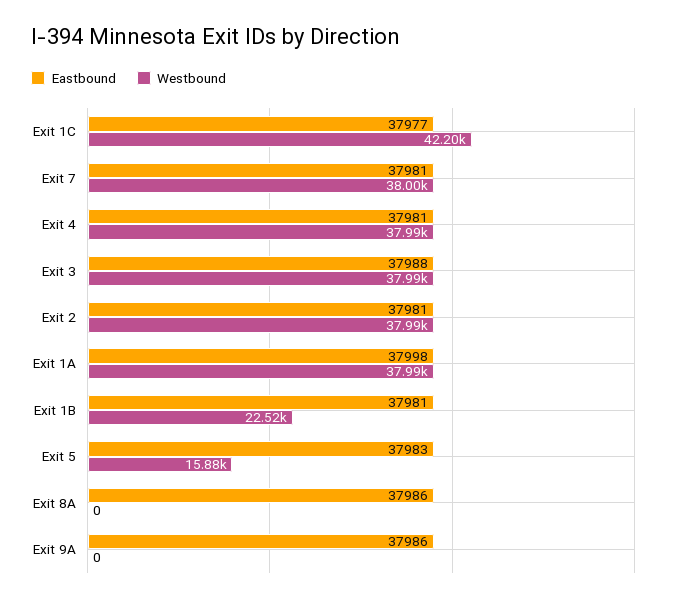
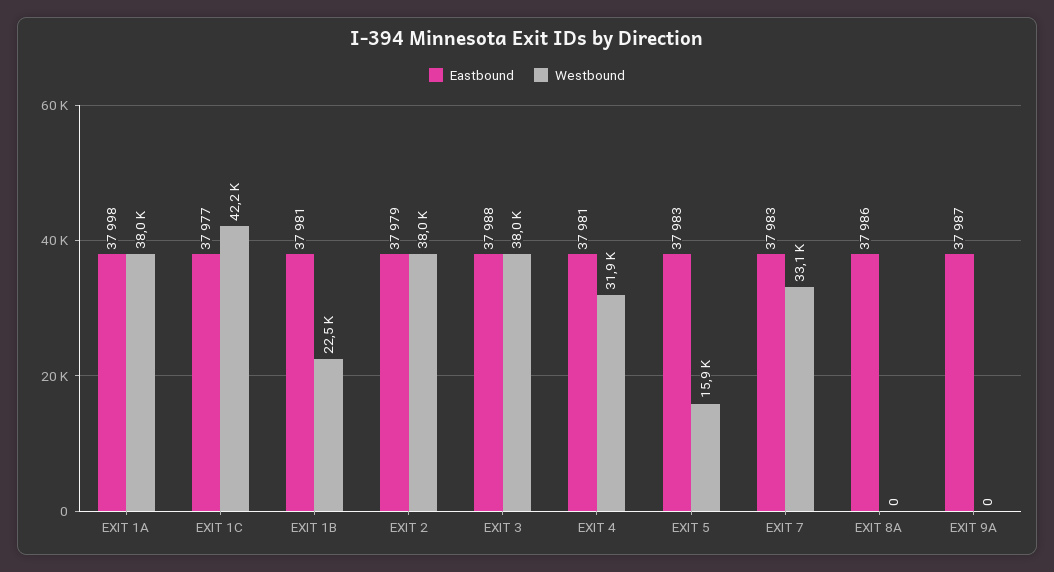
Eastbound, Exit 7: 37981 -> 37983
Westbound, Exit 7: 38000 -> 33100
Westbound, Exit 4: 37990 -> 31900
Eastbound, Exit 2: 37981 -> 37979
Eastbound, Exit 9A: 37986 -> 37987

